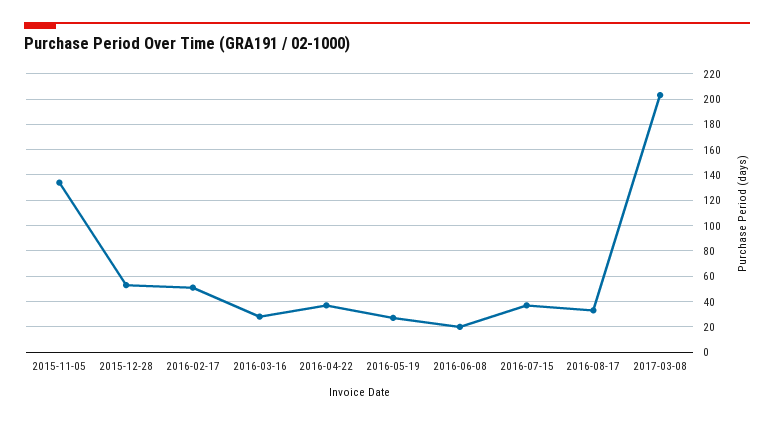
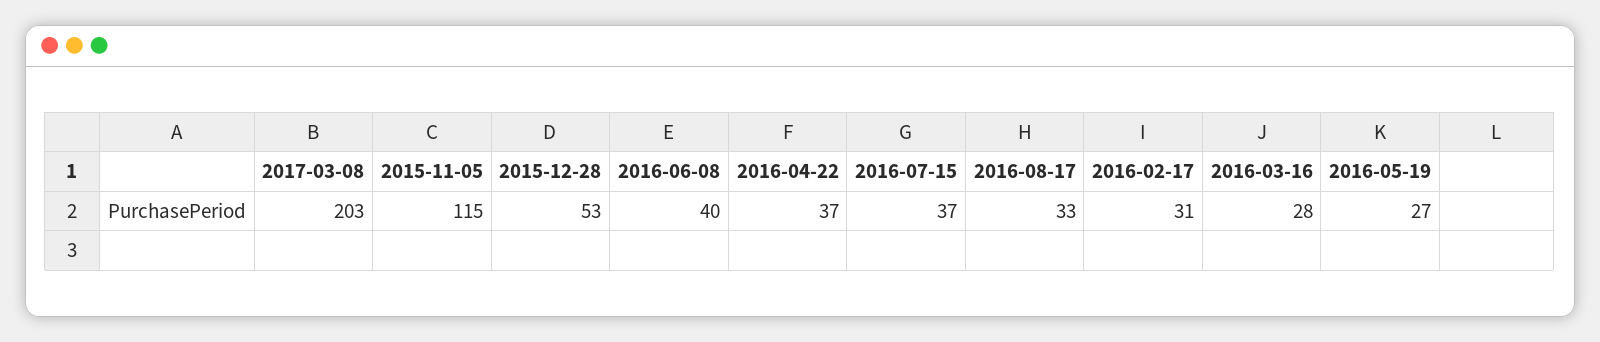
2015-11-05: 135 -> 115
2016-02-17: 50 -> 31
2016-06-08: 20 -> 40

